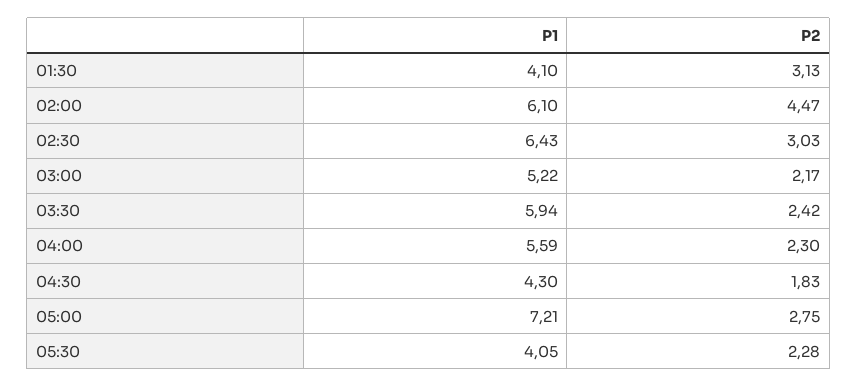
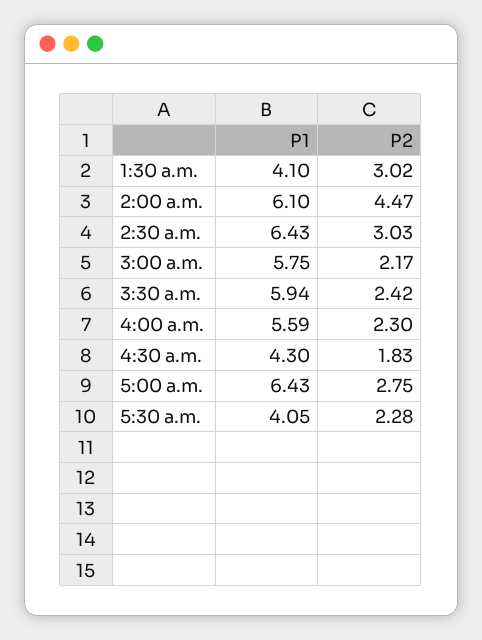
P2, 01:30: 3.13 -> 3.02
P1, 03:00: 5.22 -> 5.75
P1, 05:00: 7.21 -> 6.43

